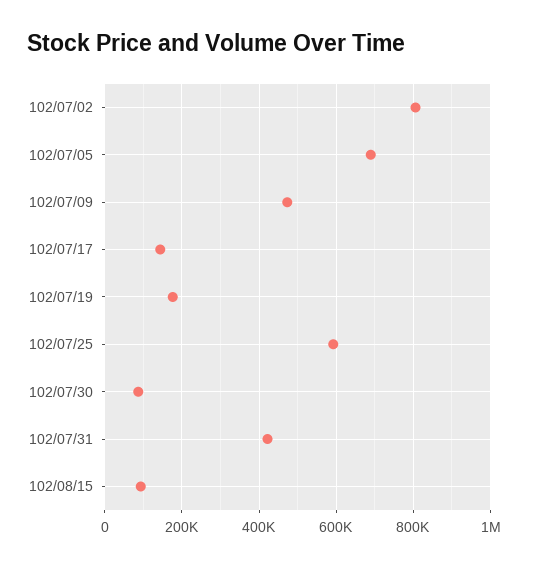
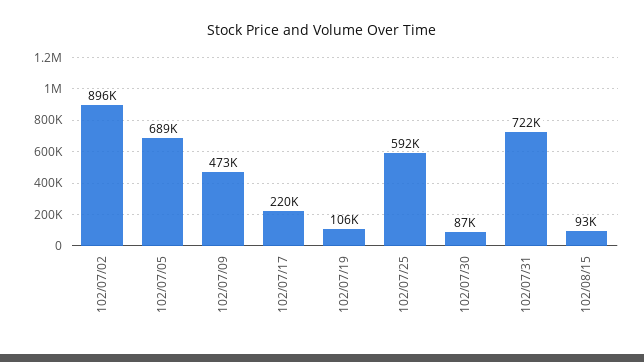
102/07/02: 800000 -> 896000
102/07/17: 140000 -> 220000
102/07/19: 180000 -> 106000
102/07/31: 420000 -> 722000

